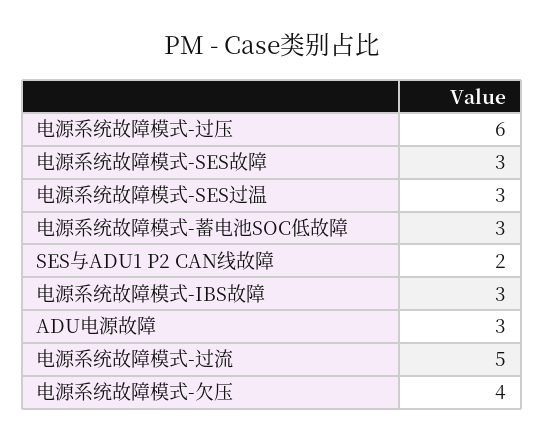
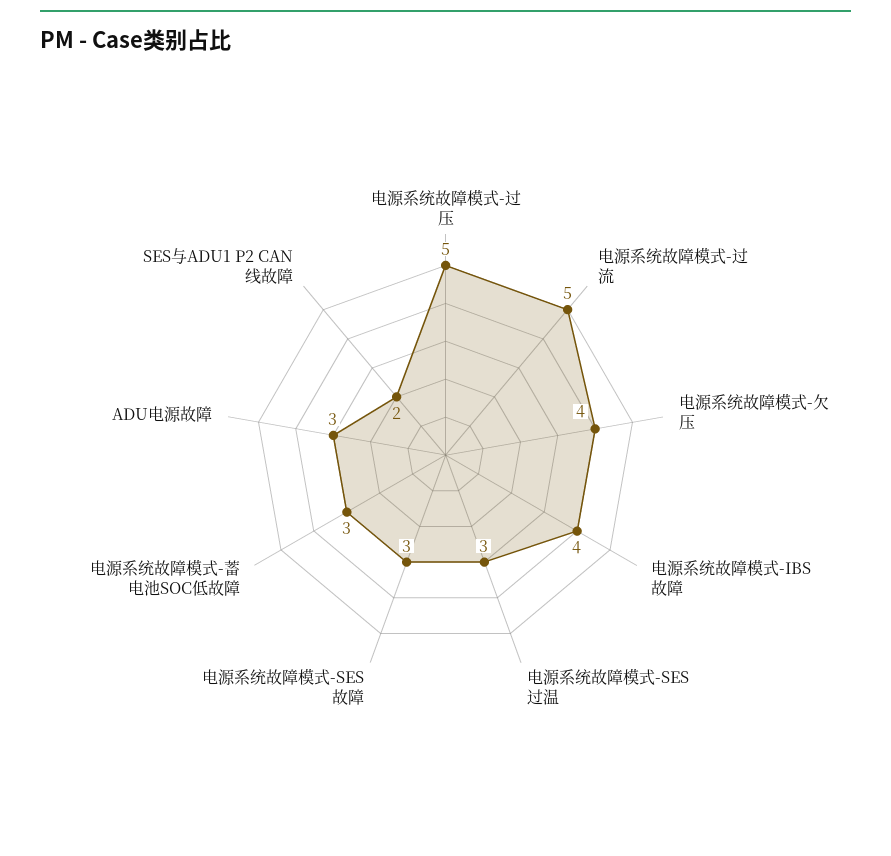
电源系统故障模式-过压: 6 -> 5
电源系统故障模式-IBS故障: 3 -> 4

